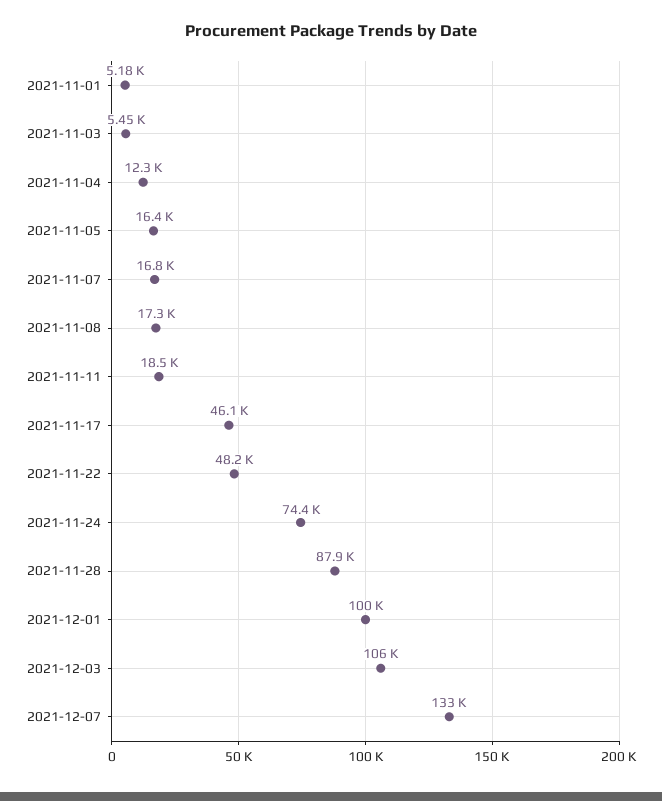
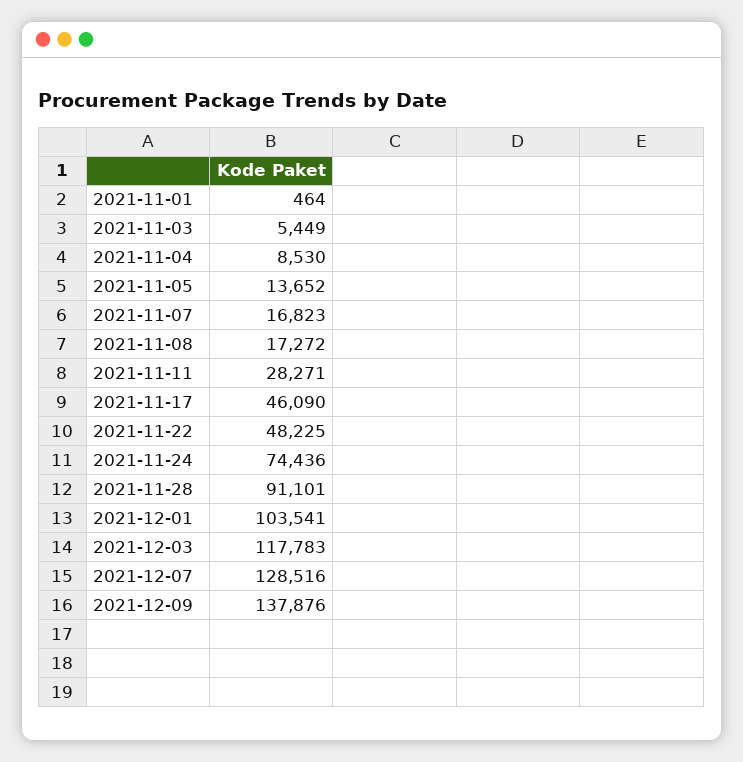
2021-11-01: 5180 -> 464
2021-11-04: 12300 -> 8530
2021-11-05: 16400 -> 13652
2021-11-11: 18500 -> 28271
2021-11-28: 87900 -> 91101
2021-12-01: 100000 -> 103541
2021-12-03: 106000 -> 117783
2021-12-07: 133000 -> 128516
2021-12-09: none -> 137876

